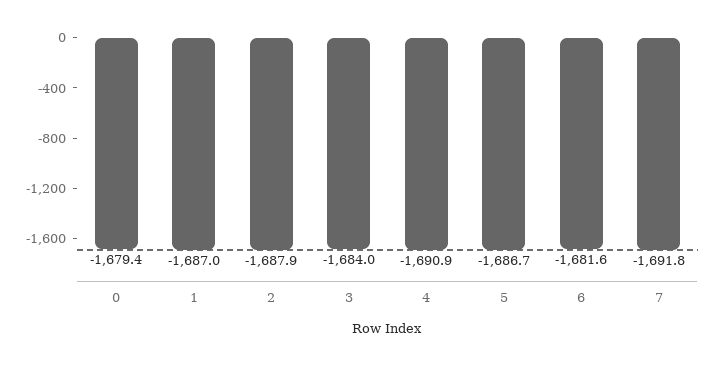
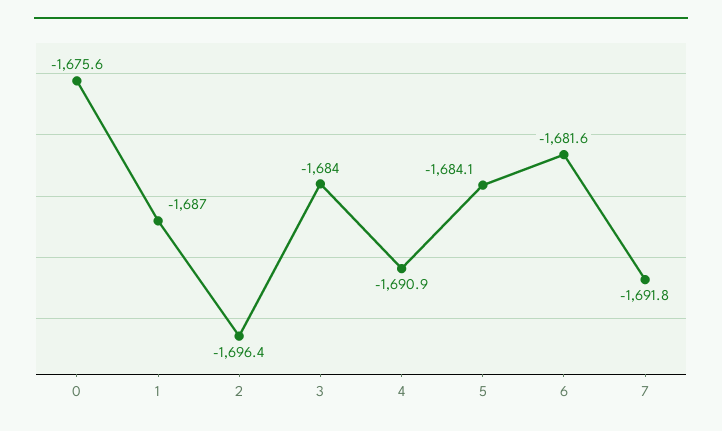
0: -1679.4 -> -1675.6
2: -1687.9 -> -1696.4
5: -1686.7 -> -1684.1

